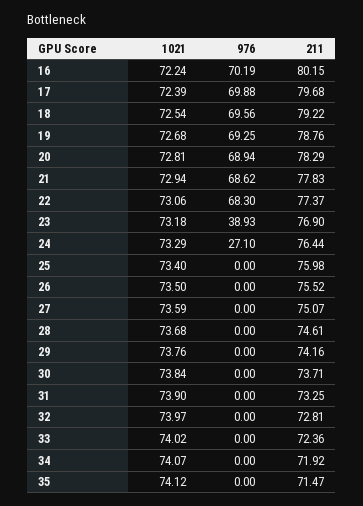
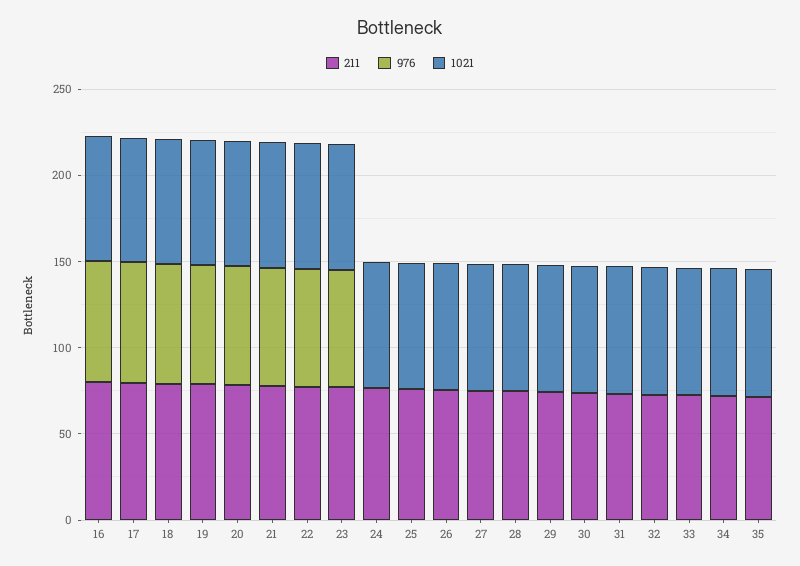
976, 23: 38.93 -> 70
976, 24: 27.1 -> 0

